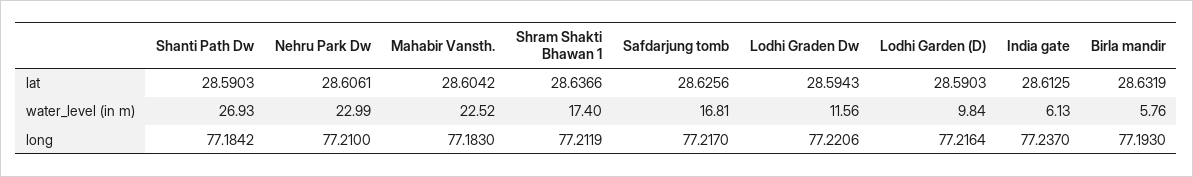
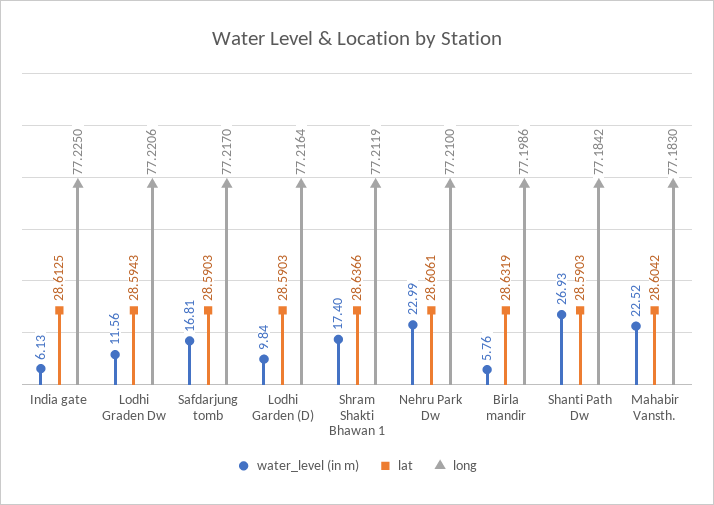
lat, Safdarjung tomb: 28.6256 -> 28.5903
long, India gate: 77.237 -> 77.225
long, Birla mandir: 77.193 -> 77.1986

